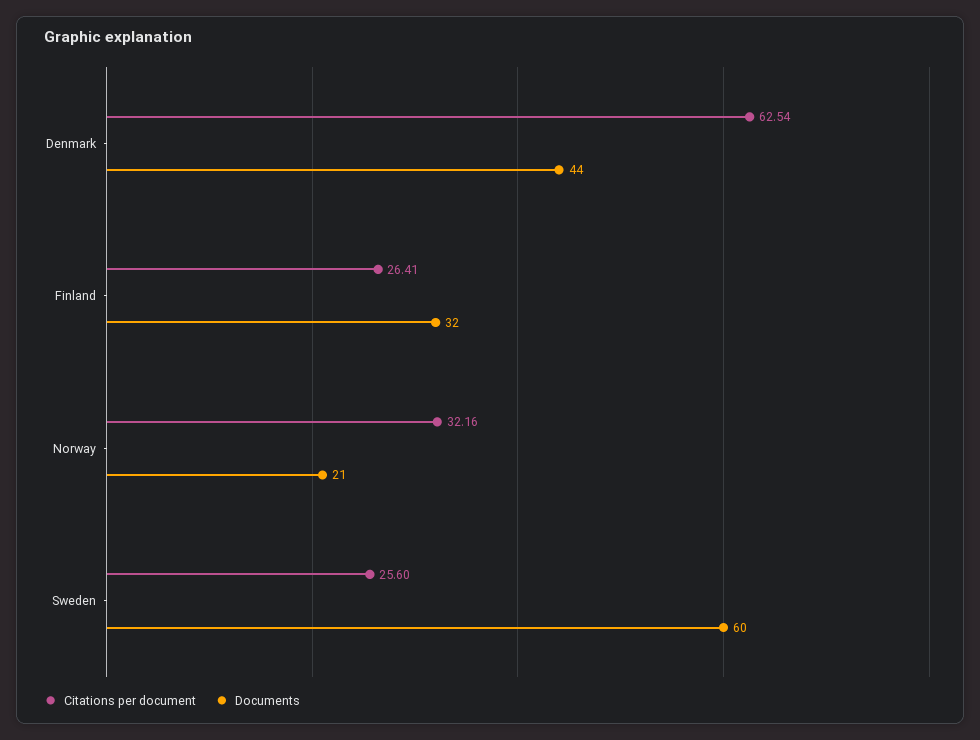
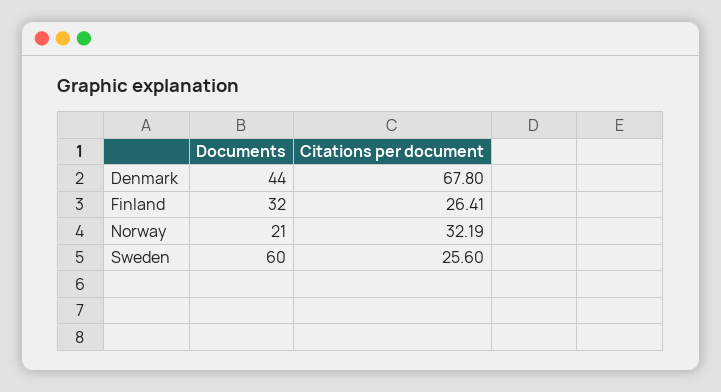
Citations per document, Denmark: 62.54 -> 67.8
Citations per document, Norway: 32.16 -> 32.19

